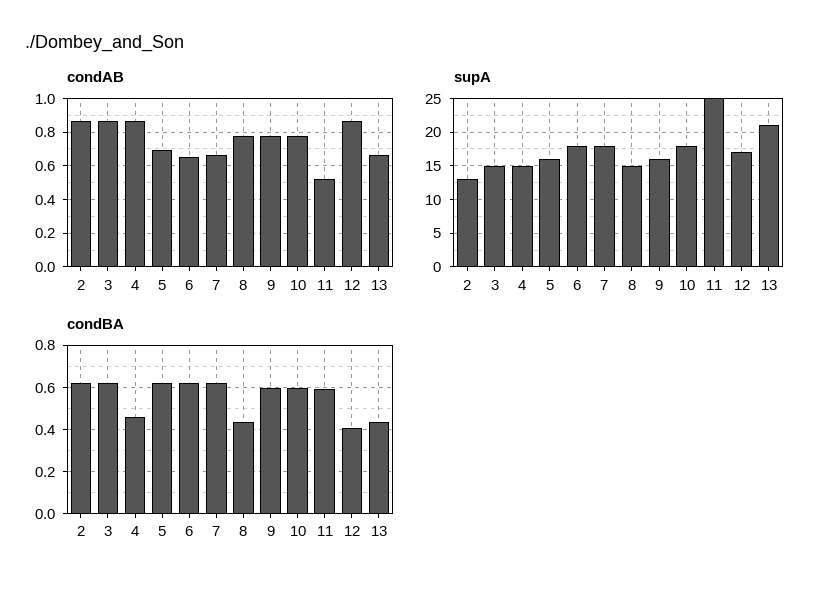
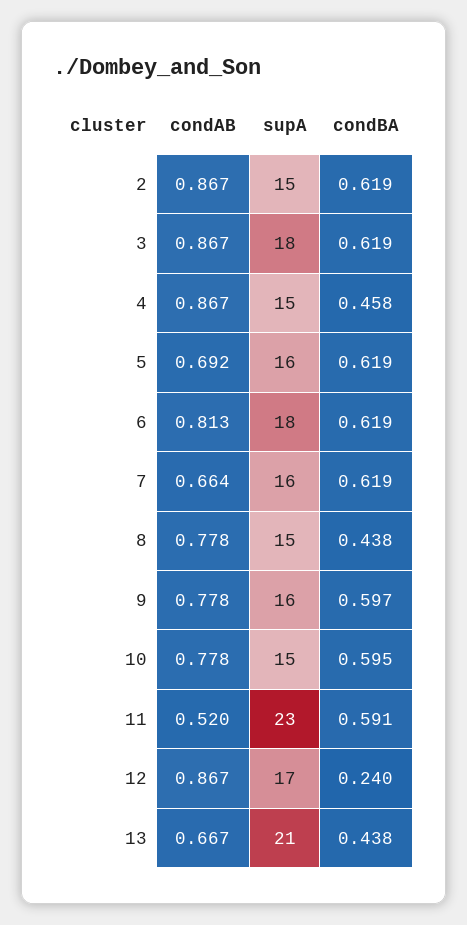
condAB, 6: 0.65 -> 0.813
supA, 2: 13 -> 15
supA, 3: 15 -> 18
supA, 7: 18 -> 16
supA, 10: 18 -> 15
supA, 11: 25 -> 23
condBA, 12: 0.4 -> 0.24

